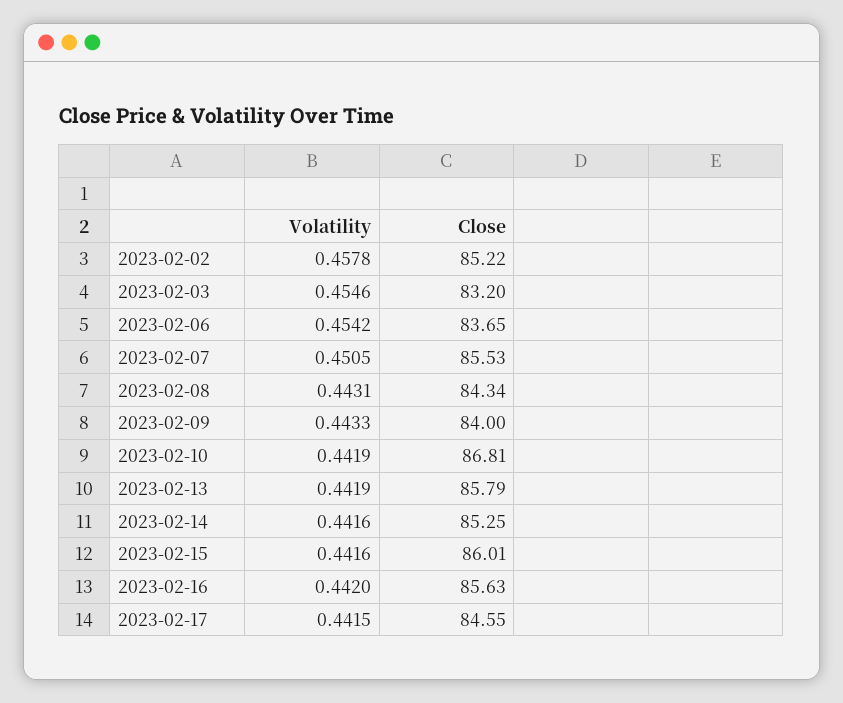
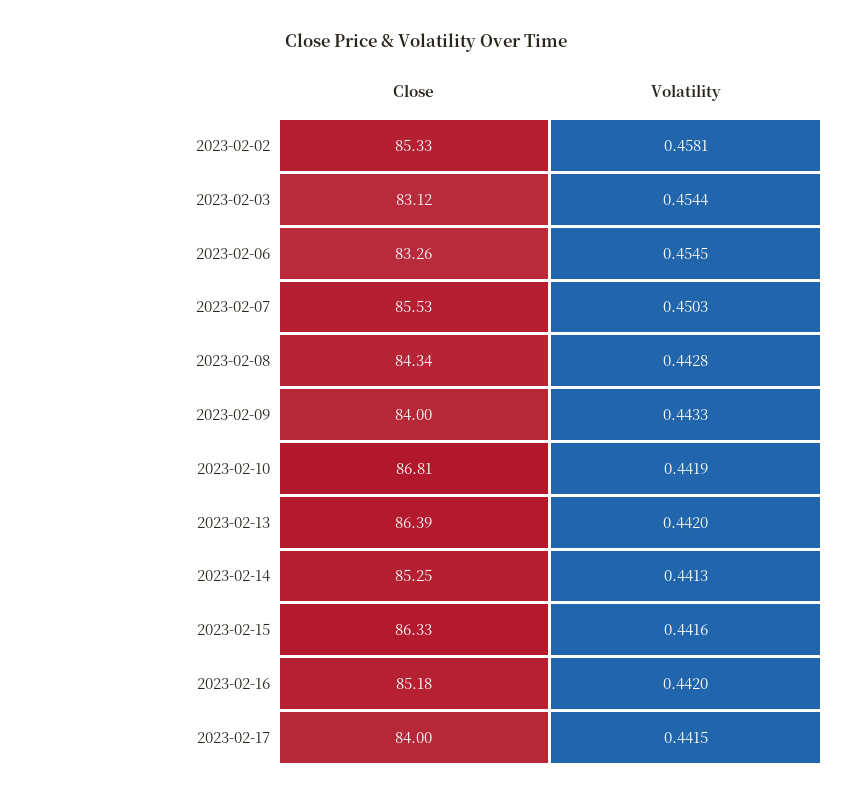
Volatility, 2023-02-02: 0.4578 -> 0.4581
Close, 2023-02-02: 85.22 -> 85.33
Volatility, 2023-02-03: 0.4546 -> 0.4544
Close, 2023-02-03: 83.2 -> 83.12
Volatility, 2023-02-06: 0.4542 -> 0.4545
Close, 2023-02-06: 83.65 -> 83.26
Volatility, 2023-02-07: 0.4505 -> 0.4503
Volatility, 2023-02-08: 0.4431 -> 0.4428
Volatility, 2023-02-13: 0.4419 -> 0.442
Close, 2023-02-13: 85.79 -> 86.39
Volatility, 2023-02-14: 0.4416 -> 0.4413
Close, 2023-02-15: 86.01 -> 86.33
Close, 2023-02-16: 85.63 -> 85.18
Close, 2023-02-17: 84.55 -> 84

